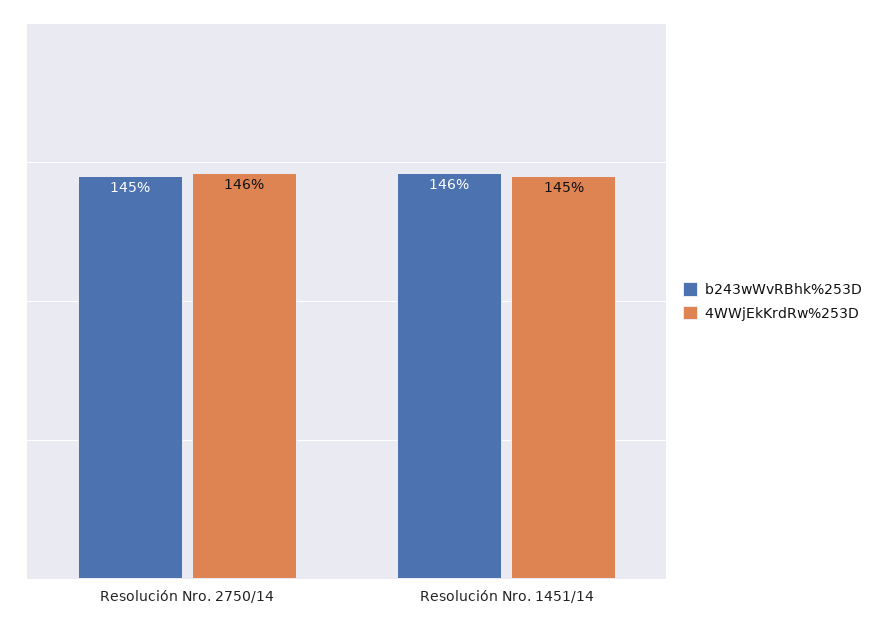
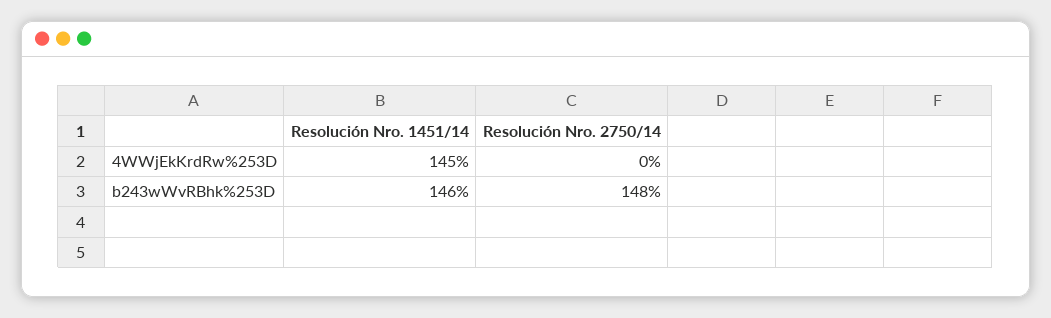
b243wWvRBhk%253D, Resolución Nro. 2750/14: 145 -> 148
4WWjEkKrdRw%253D, Resolución Nro. 2750/14: 146 -> 0

